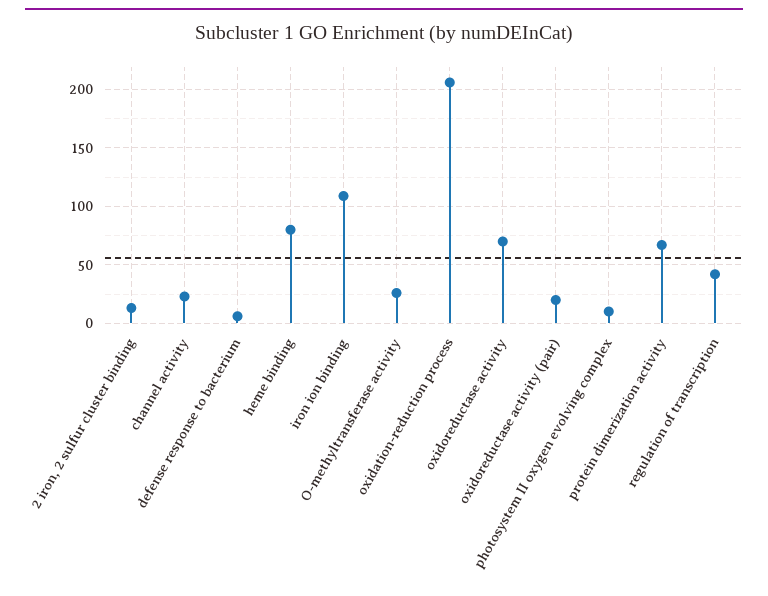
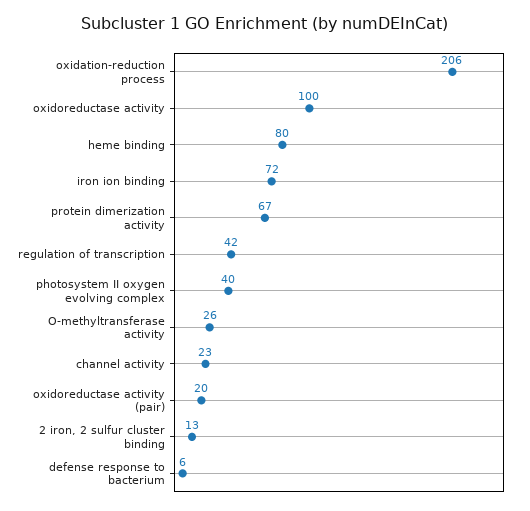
iron ion binding: 110 -> 72
oxidoreductase activity: 70 -> 100
photosystem II oxygen evolving complex: 10 -> 40

